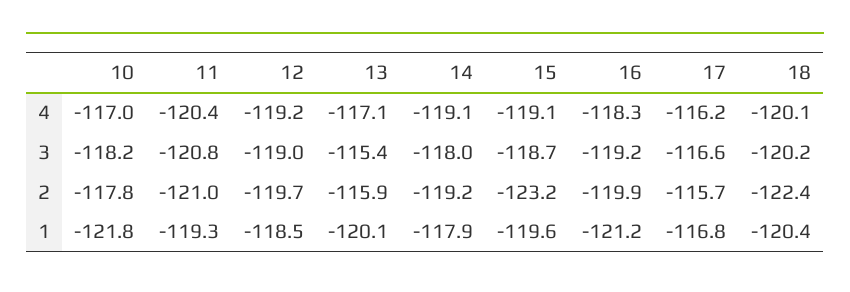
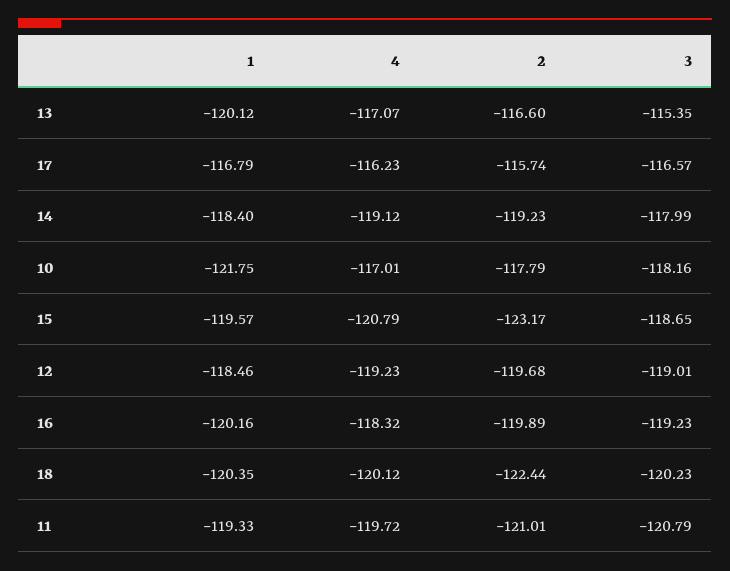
11, 4: -120.4 -> -119.72
15, 4: -119.1 -> -120.79
13, 2: -115.9 -> -116.6
14, 1: -117.9 -> -118.4
16, 1: -121.2 -> -120.16

